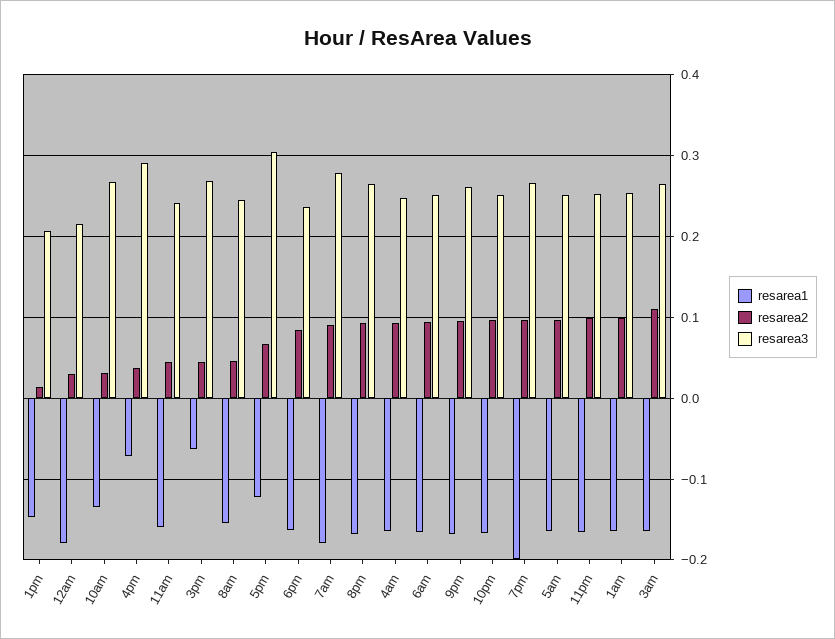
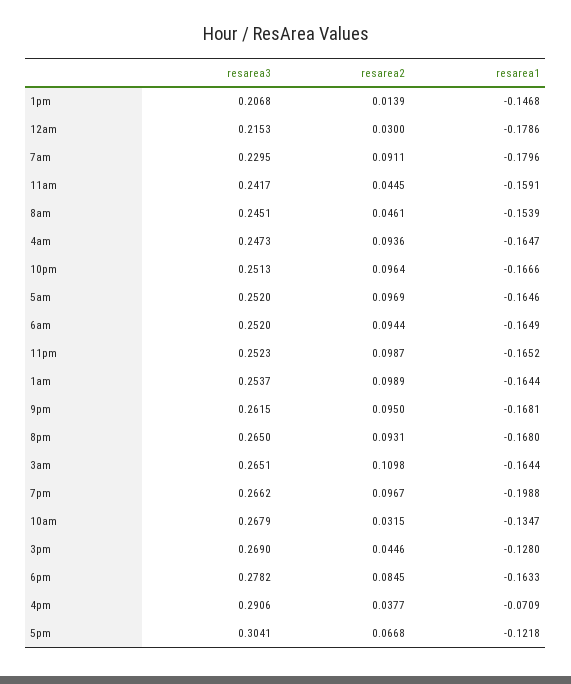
resarea1, 3pm: -0.06 -> -0.128
resarea3, 6pm: 0.24 -> 0.2782
resarea3, 7am: 0.28 -> 0.2295

